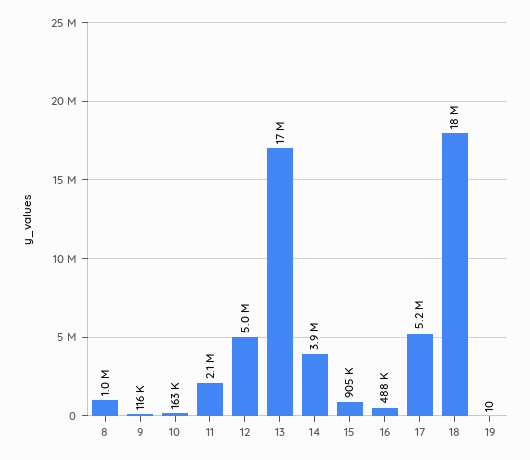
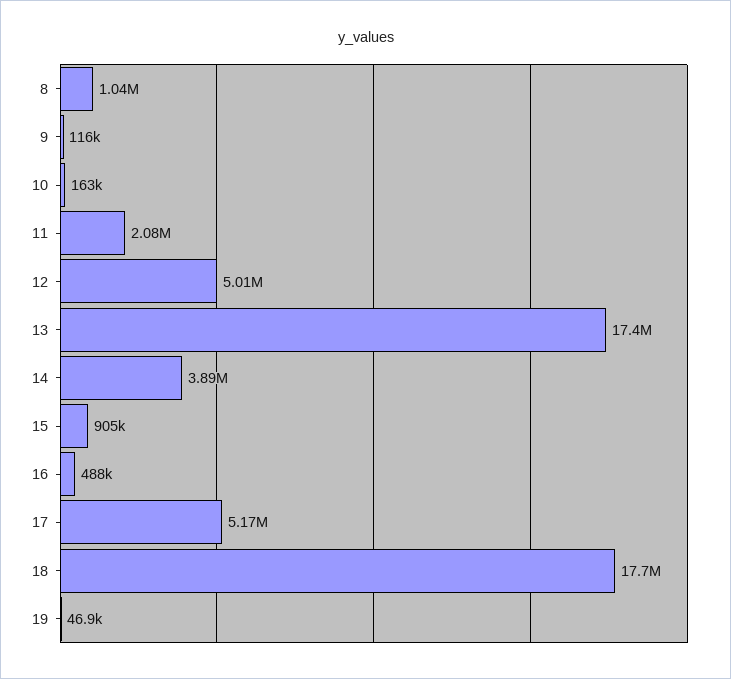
19: 10 -> 46900

